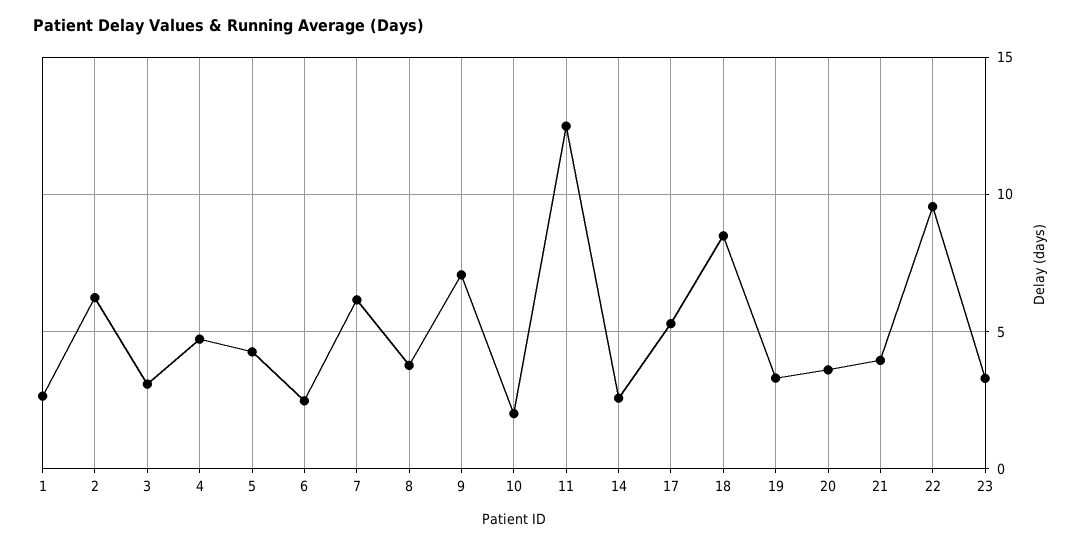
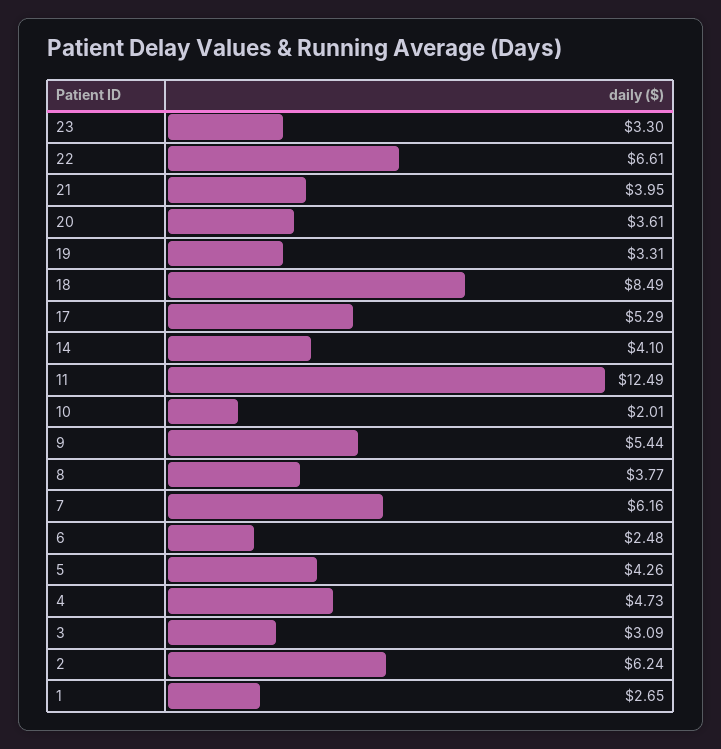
9: 7 -> 5.44
14: 2.5 -> 4.1
22: 9.5 -> 6.61

